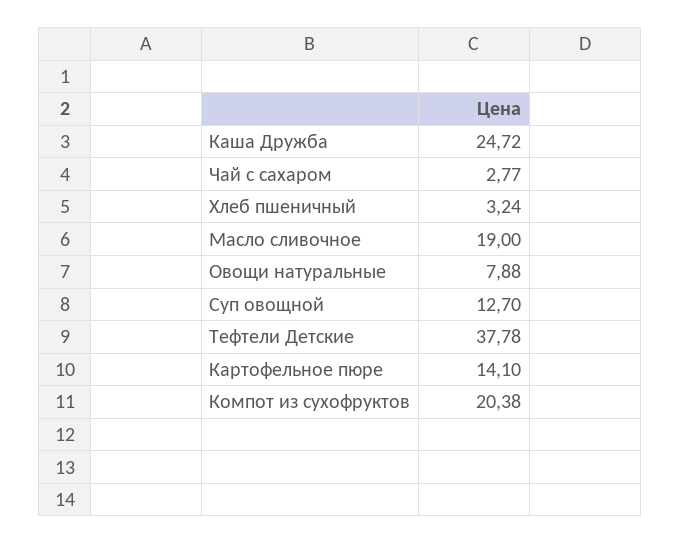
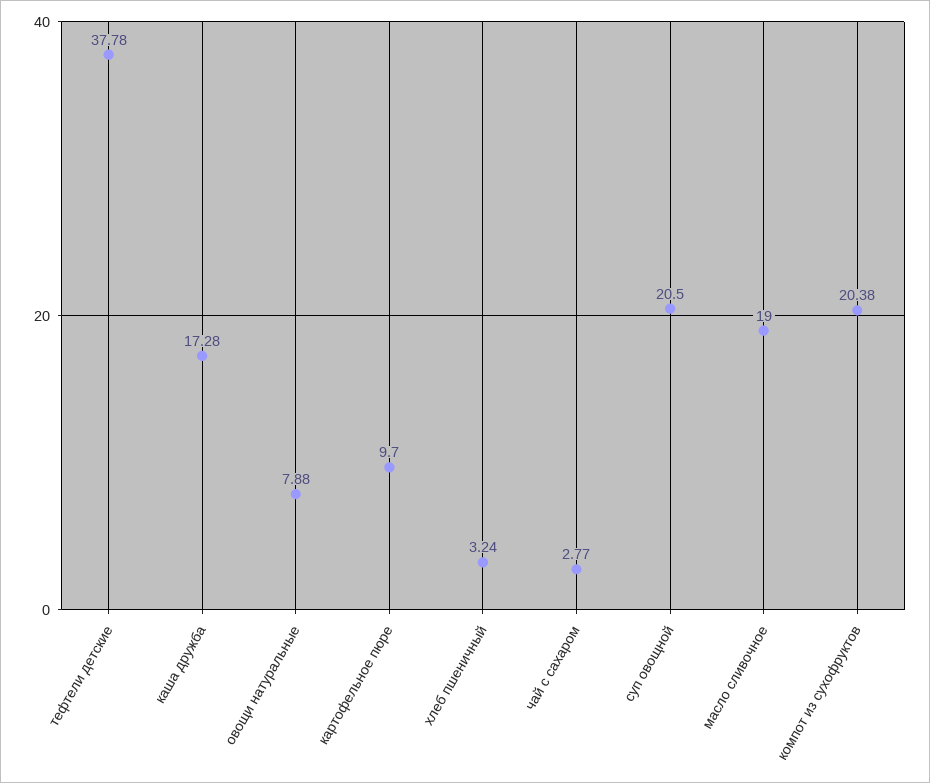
Каша Дружба: 24.72 -> 17.28
Суп овощной: 12.7 -> 20.5
Картофельное пюре: 14.1 -> 9.7

